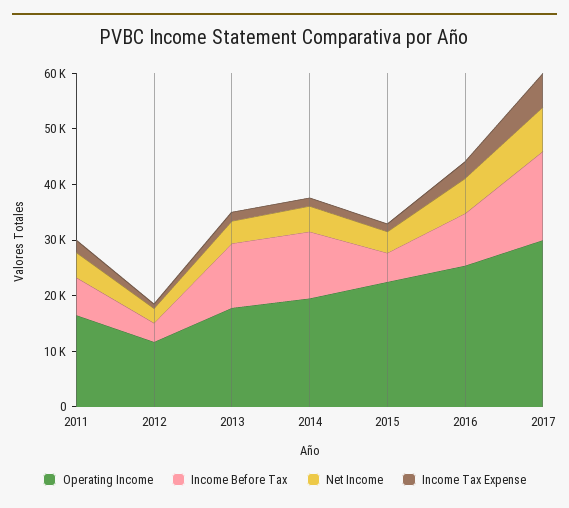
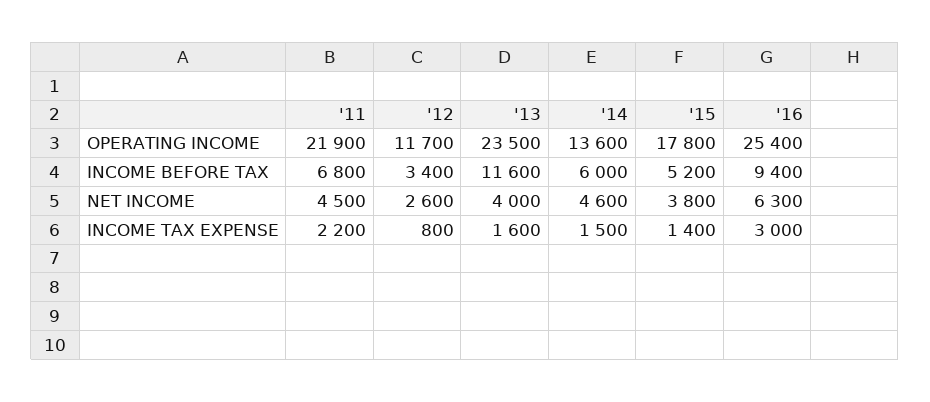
Operating Income, 2011: 16000 -> 21900
Operating Income, 2013: 18000 -> 23500
Operating Income, 2014: 20000 -> 13600
Income Before Tax, 2014: 12000 -> 6000
Operating Income, 2015: 22000 -> 17800
Operating Income, 2017: 30000 -> none
Income Before Tax, 2017: 16000 -> none
Net Income, 2017: 8000 -> none
Income Tax Expense, 2017: 6000 -> none

